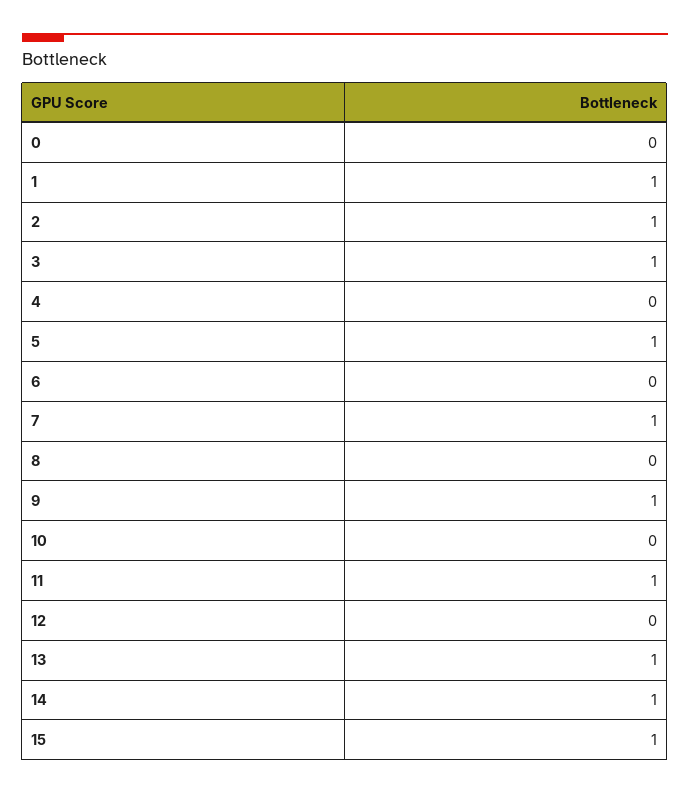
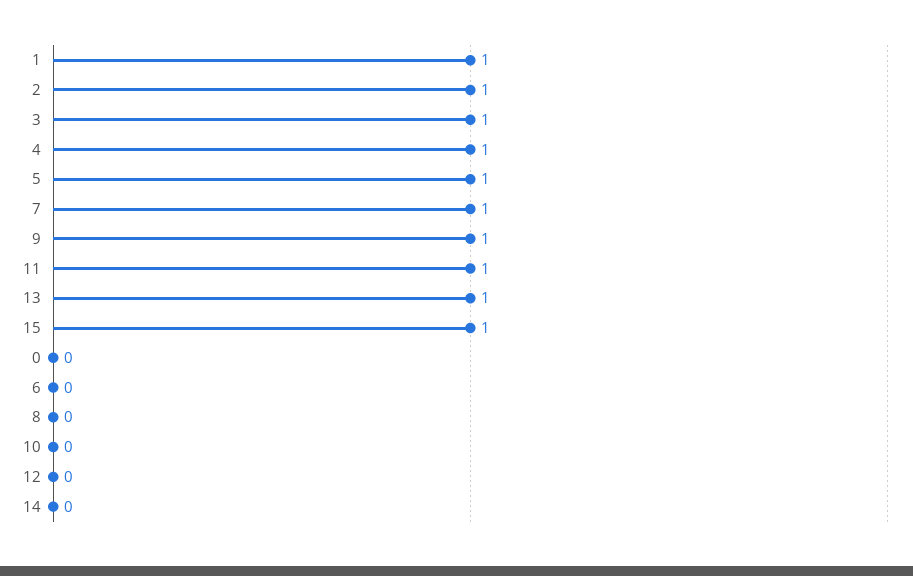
4: 0 -> 1
14: 1 -> 0

